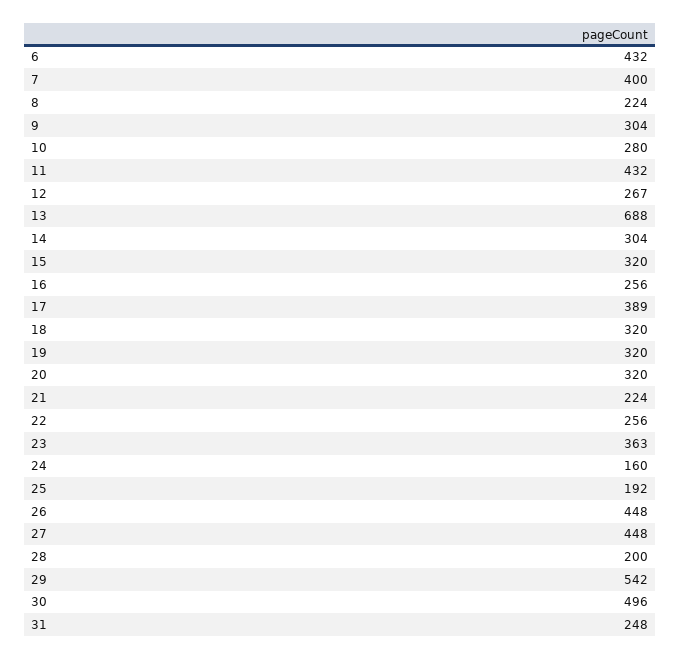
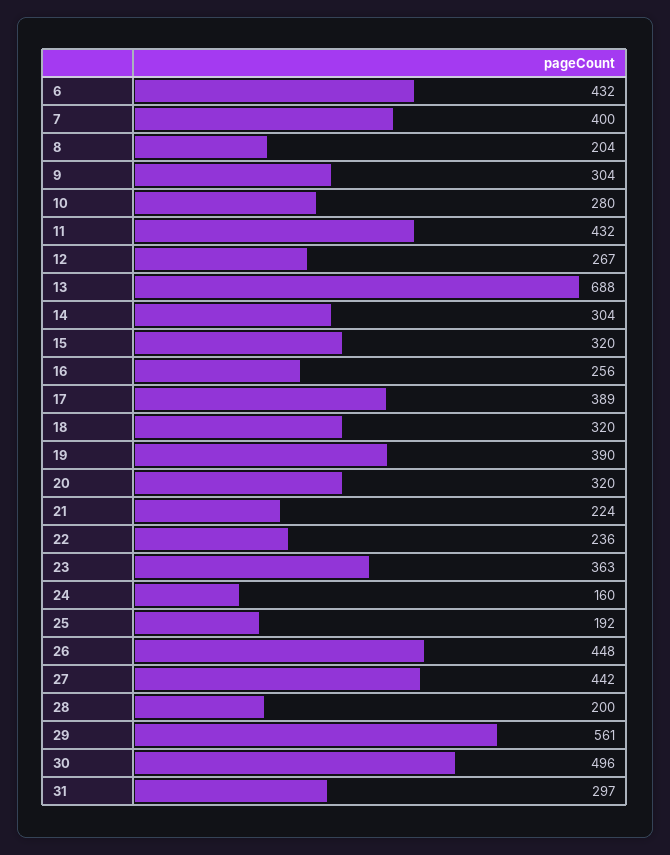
8: 224 -> 204
19: 320 -> 390
22: 256 -> 236
27: 448 -> 442
29: 542 -> 561
31: 248 -> 297

